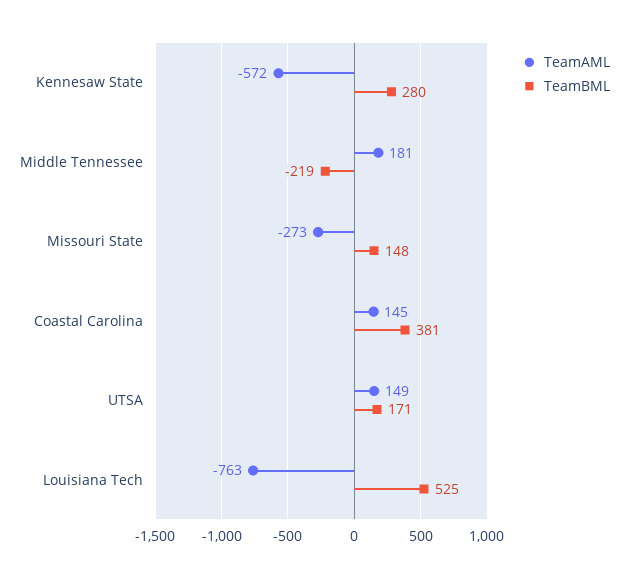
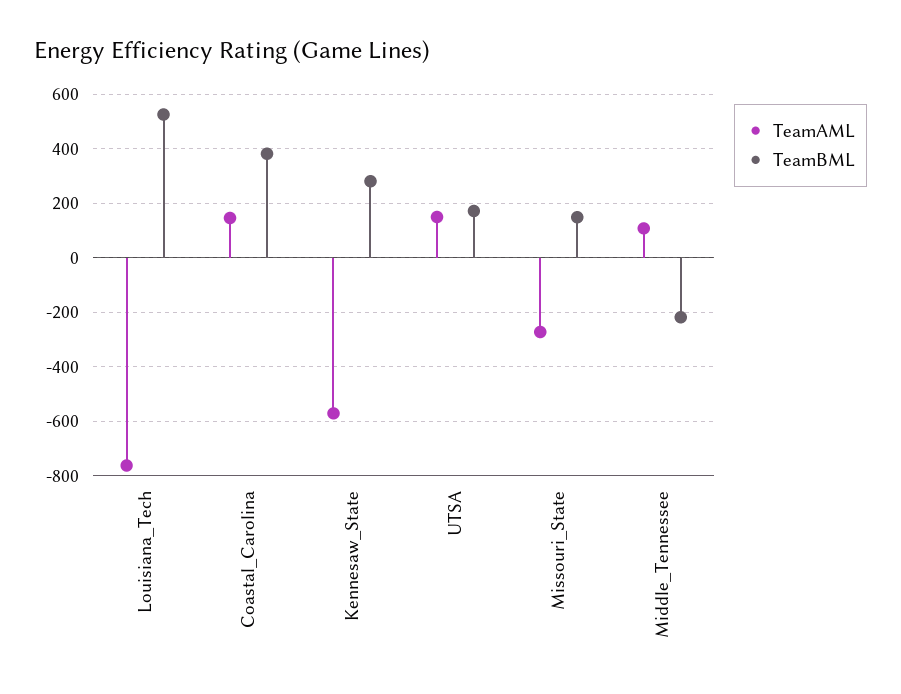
TeamAML, Middle Tennessee: 181 -> 100

